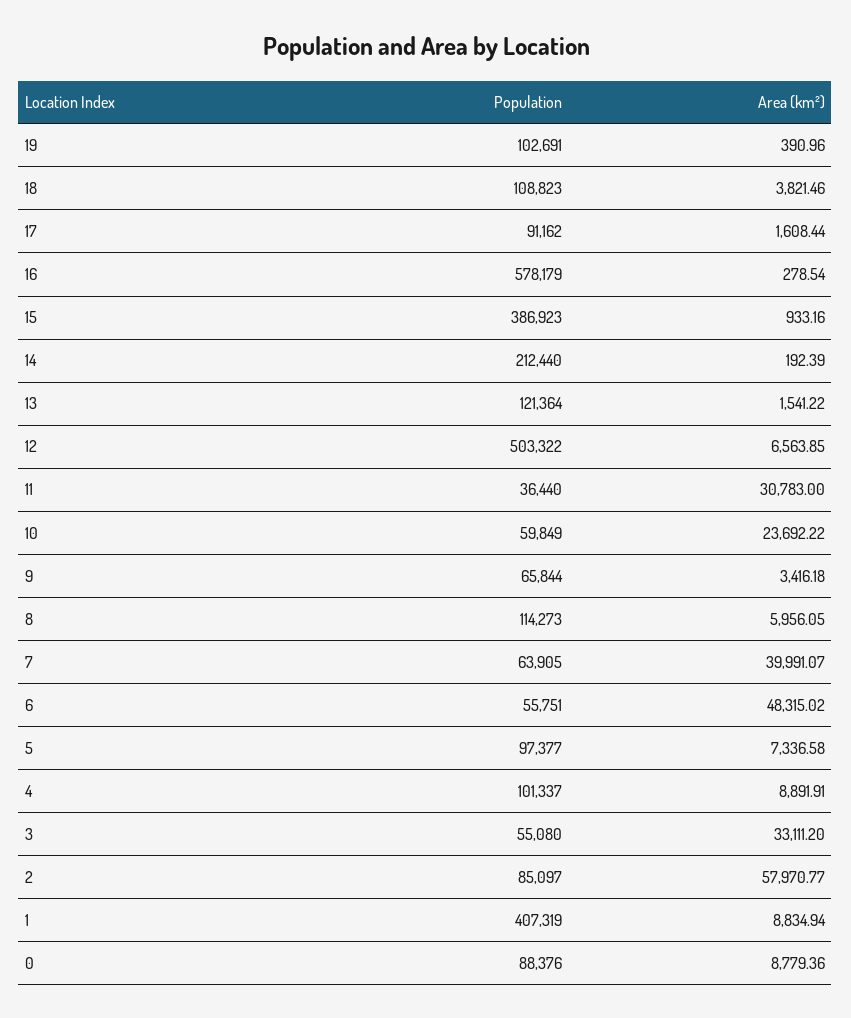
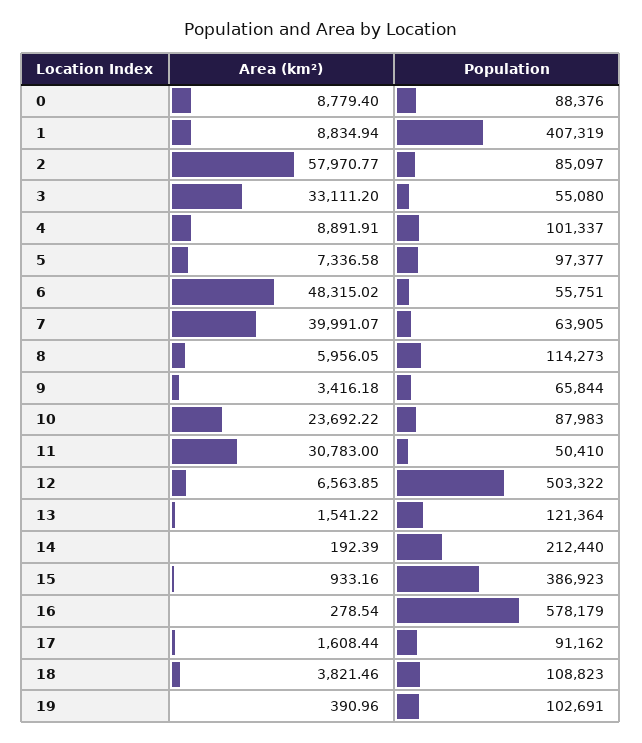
Population, 11: 36440 -> 50410
Population, 10: 59849 -> 87983
Area (km²), 0: 8779.36 -> 8779.4

